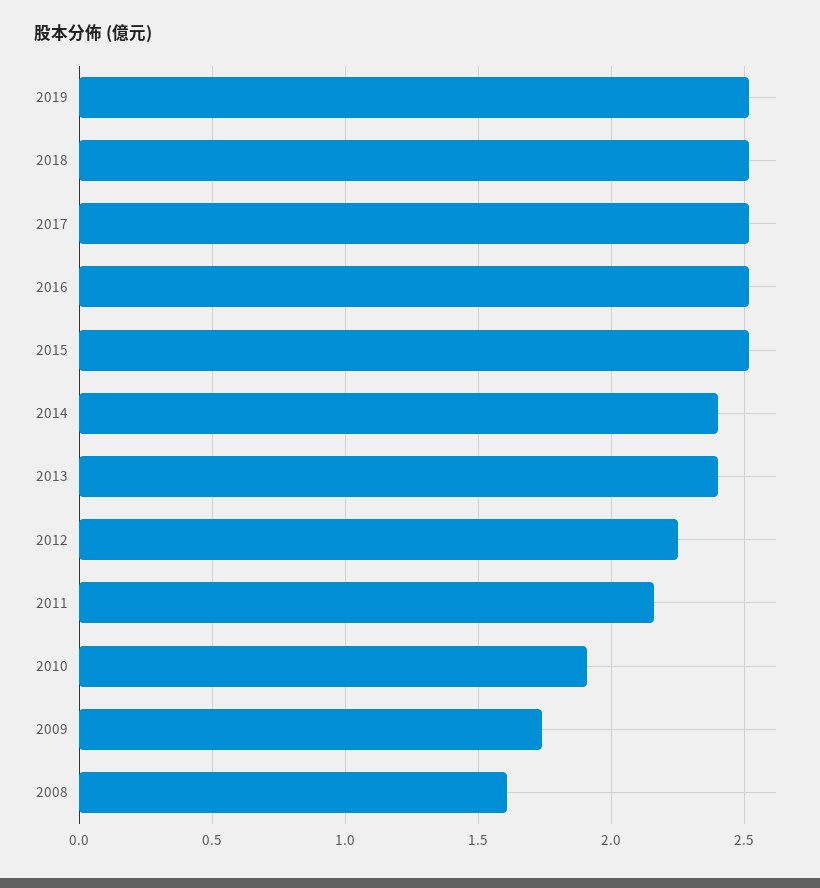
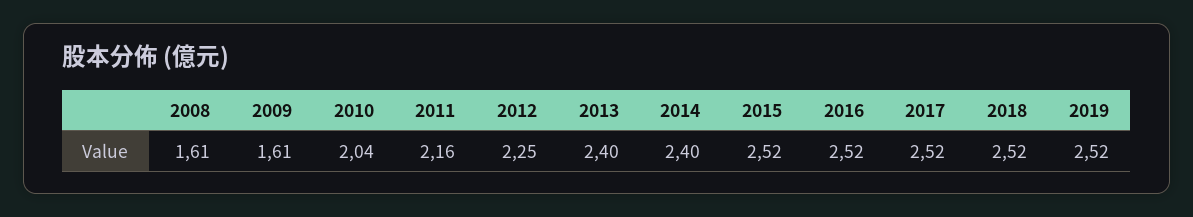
2010: 1.9 -> 2.04
2009: 1.75 -> 1.61

